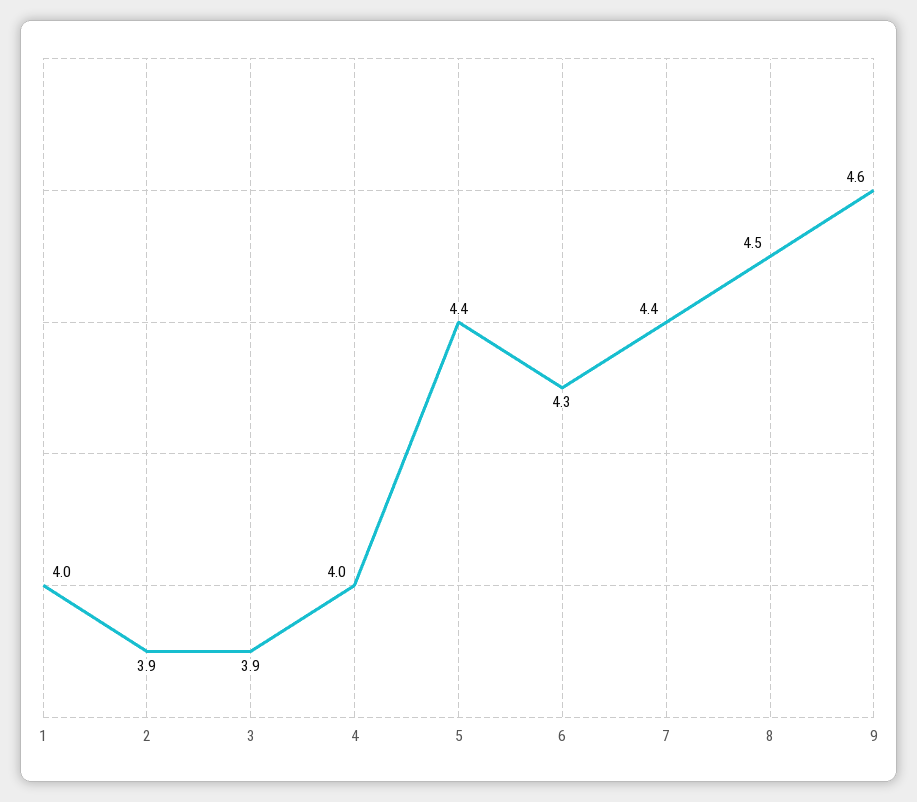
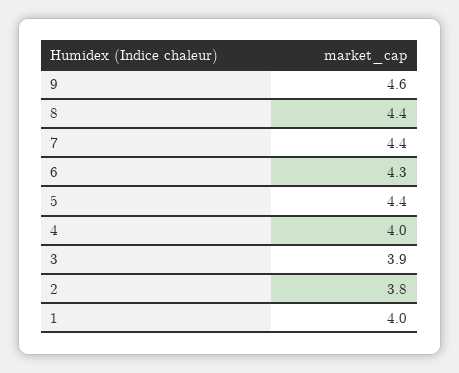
2: 3.9 -> 3.8
8: 4.5 -> 4.4

